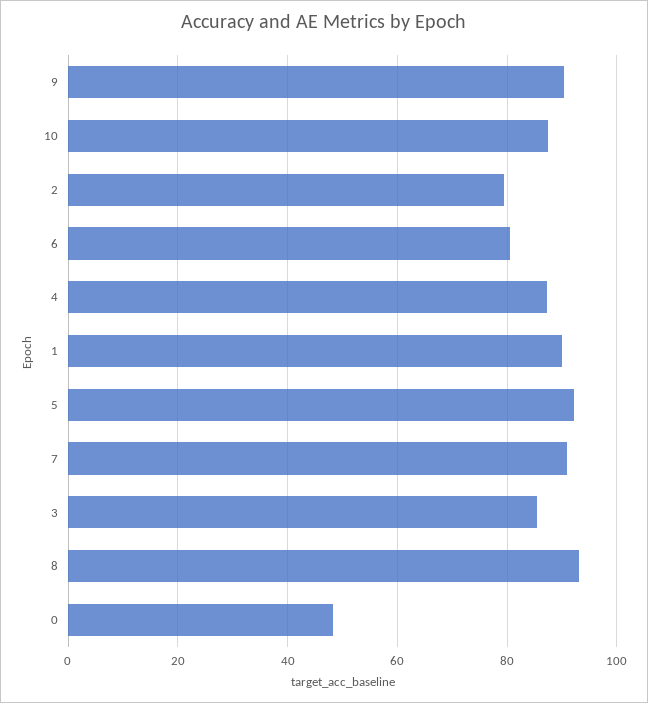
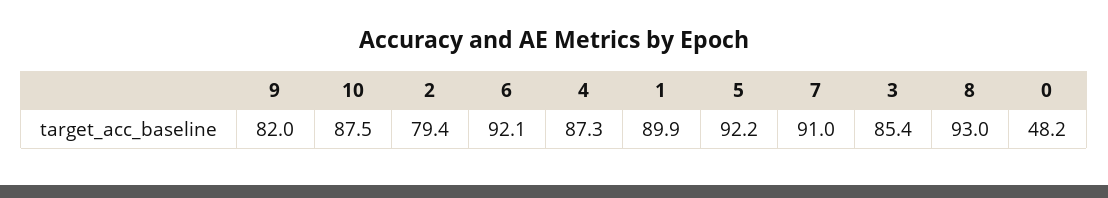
9: 90 -> 82
6: 80 -> 92.1

